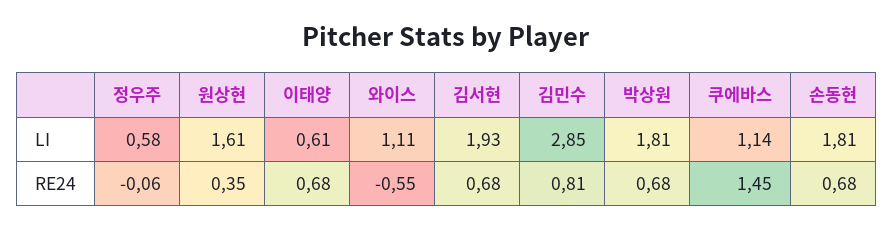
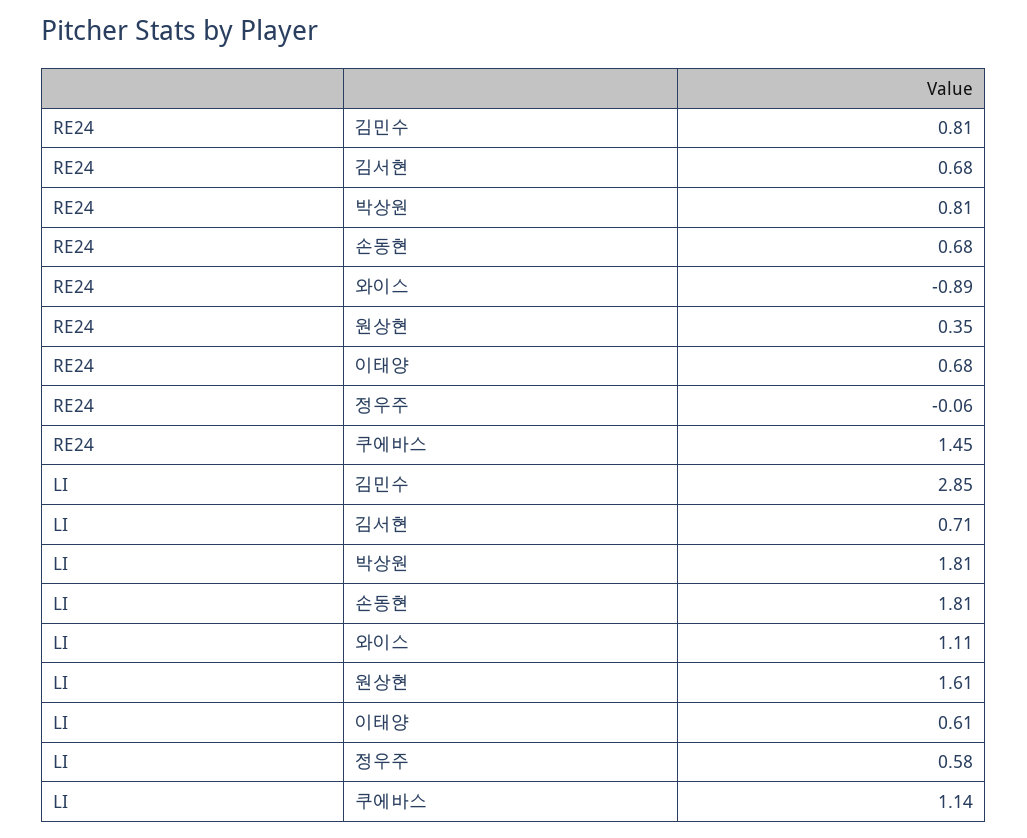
김서현, LI: 1.93 -> 0.71
와이스, RE24: -0.55 -> -0.89
박상원, RE24: 0.68 -> 0.81

